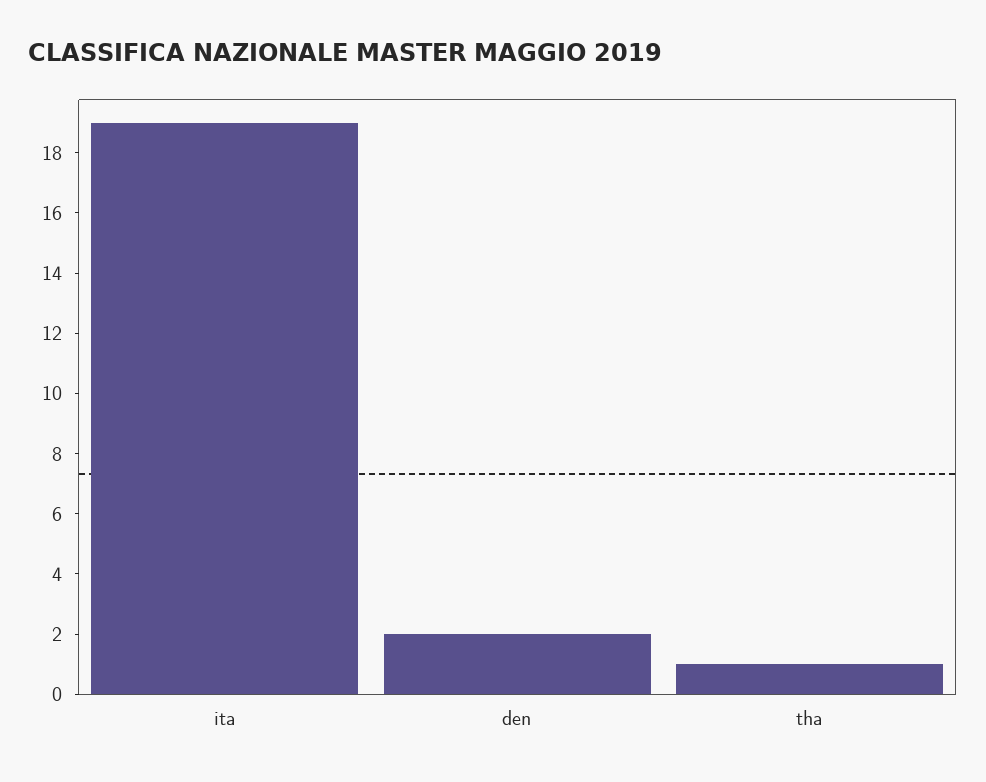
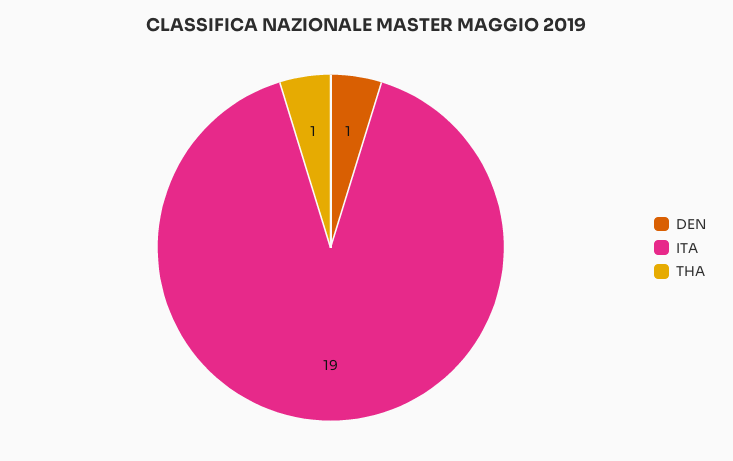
den: 2 -> 1

